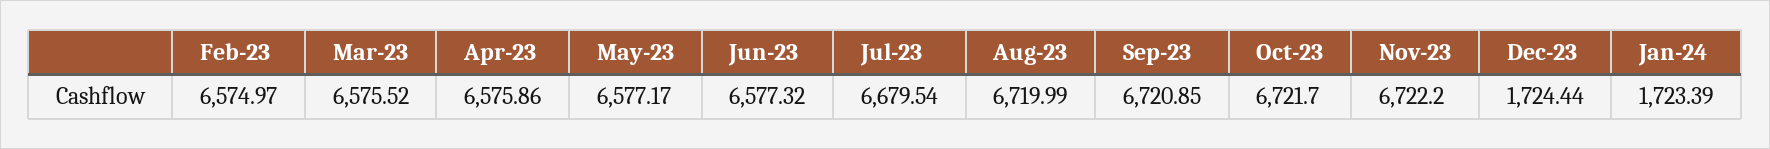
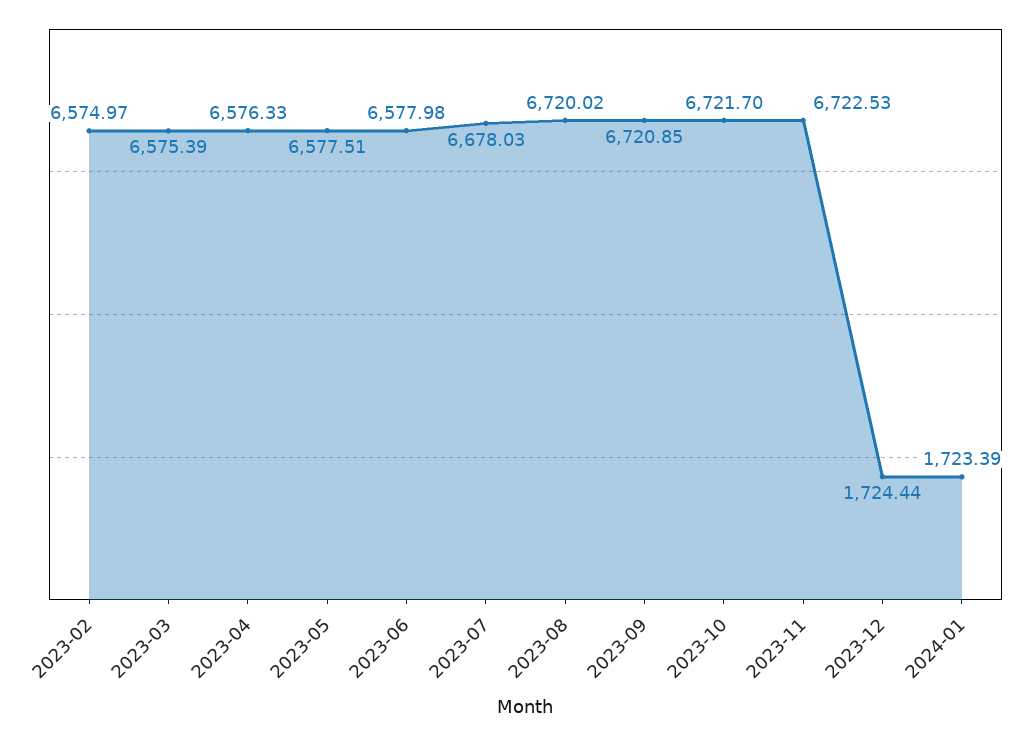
Mar-23: 6575.52 -> 6575.39
Apr-23: 6575.86 -> 6576.33
May-23: 6577.17 -> 6577.51
Jun-23: 6577.32 -> 6577.98
Jul-23: 6679.54 -> 6678.03
Aug-23: 6719.99 -> 6720.02
Nov-23: 6722.2 -> 6722.53

